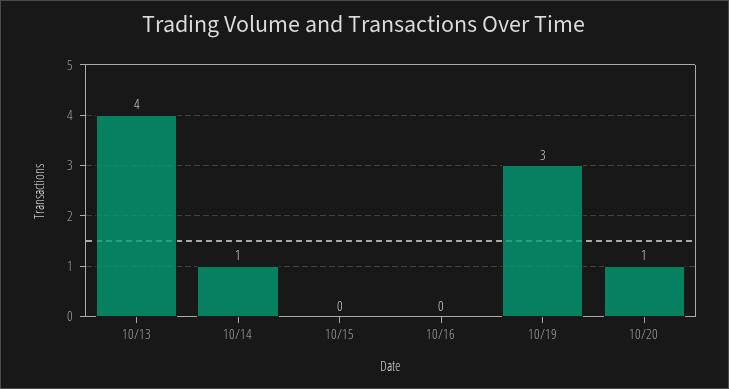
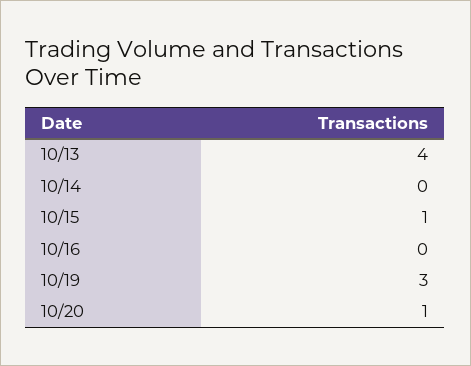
10/14: 1 -> 0
10/15: 0 -> 1

